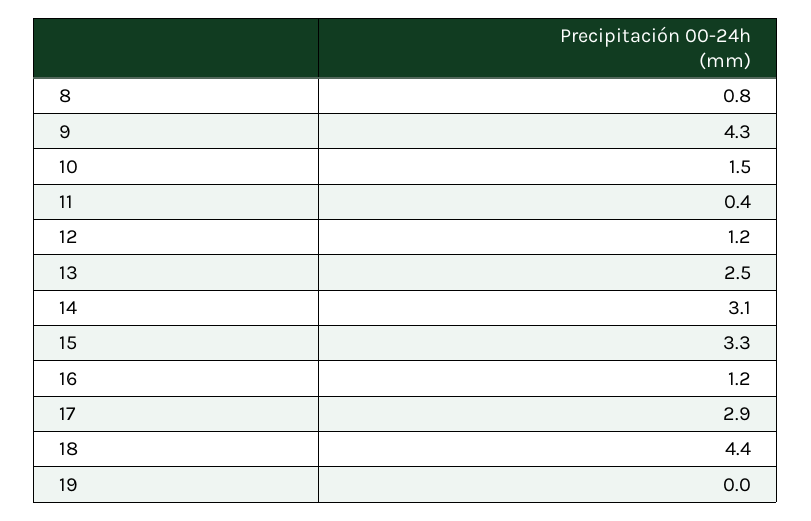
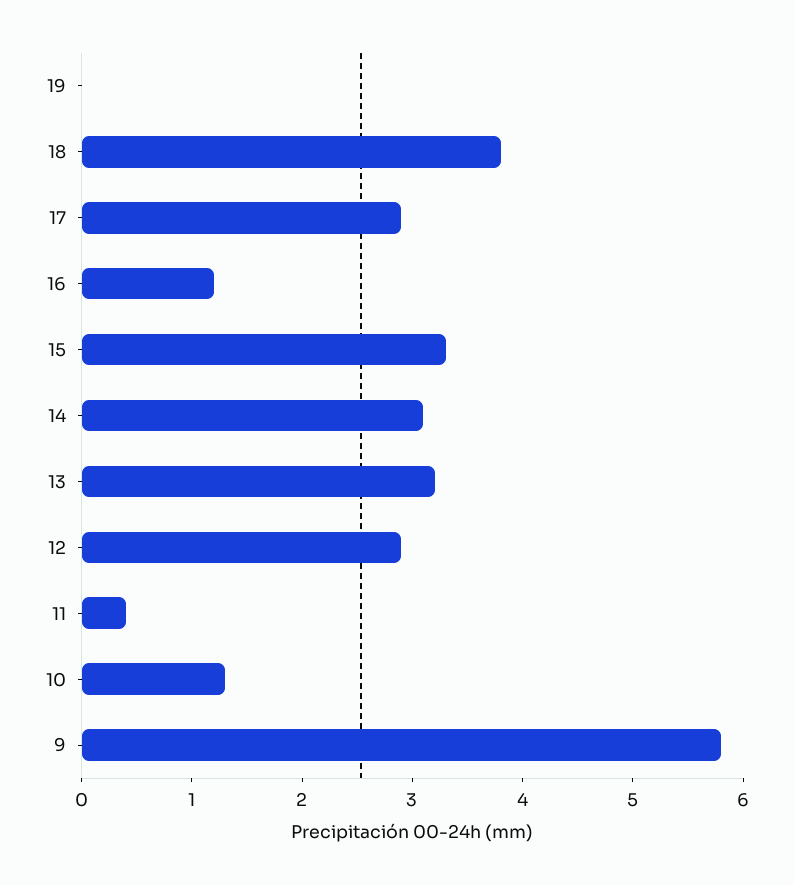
8: 0.8 -> none
9: 4.3 -> 5.8
10: 1.5 -> 1.3
12: 1.2 -> 2.9
13: 2.5 -> 3.2
18: 4.4 -> 3.8

